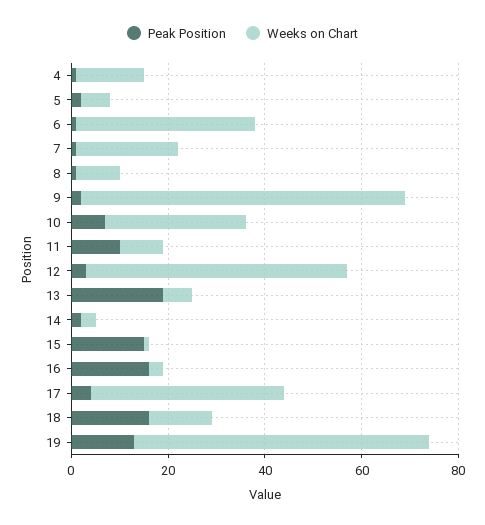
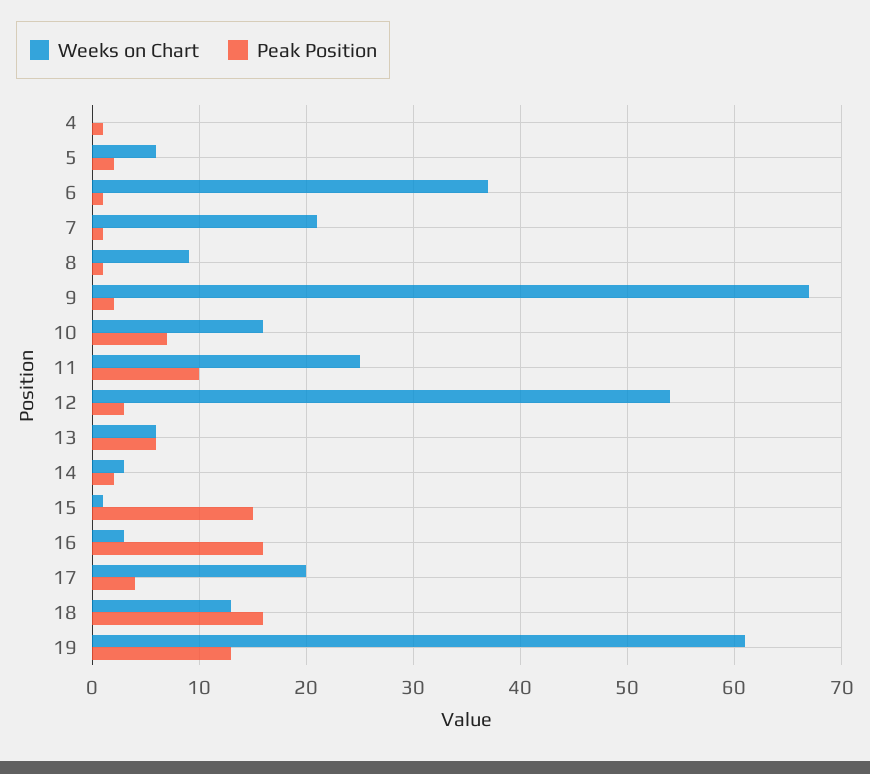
Weeks on Chart, 4: 15 -> 0
Weeks on Chart, 10: 30 -> 16
Weeks on Chart, 11: 10 -> 25
Peak Position, 13: 20 -> 6
Weeks on Chart, 17: 40 -> 20

